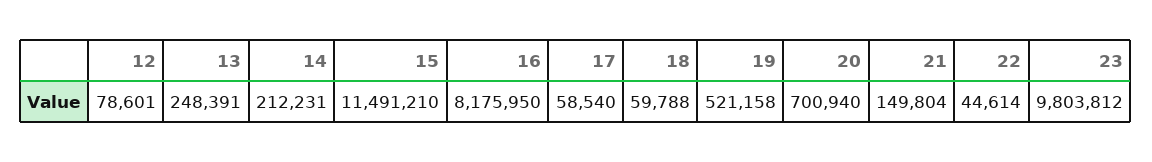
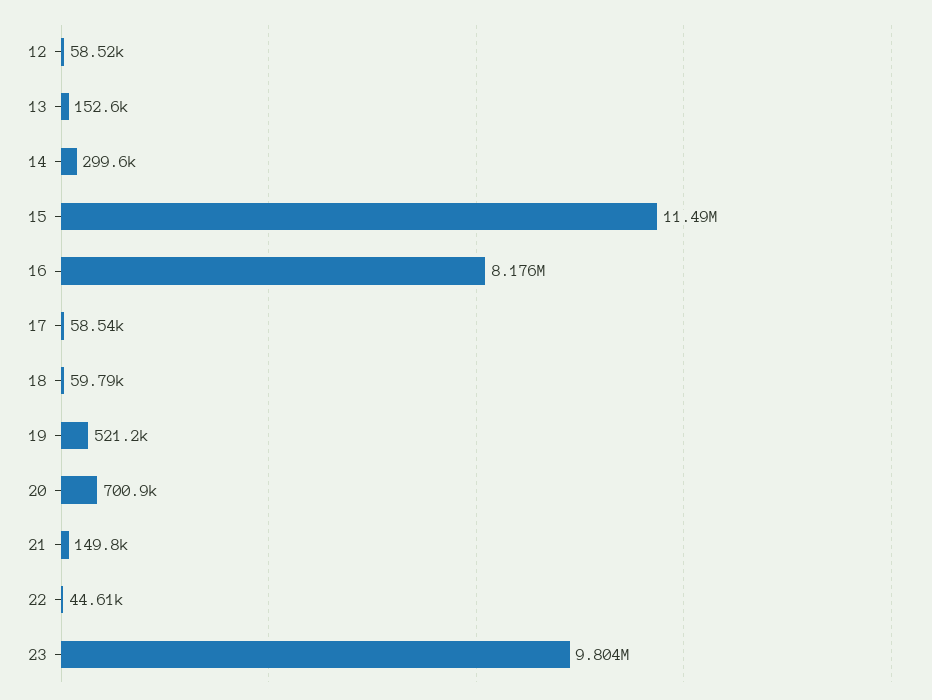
12: 78601 -> 58520
13: 248391 -> 152600
14: 212231 -> 299600

